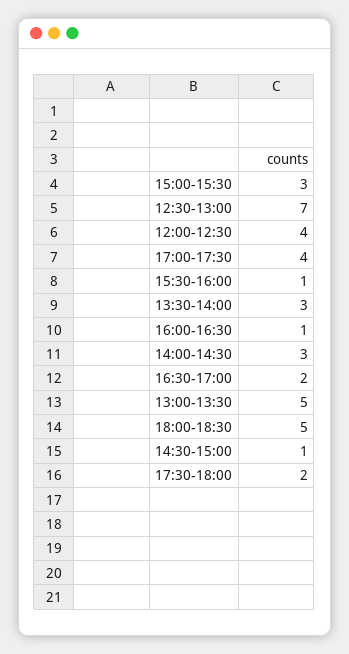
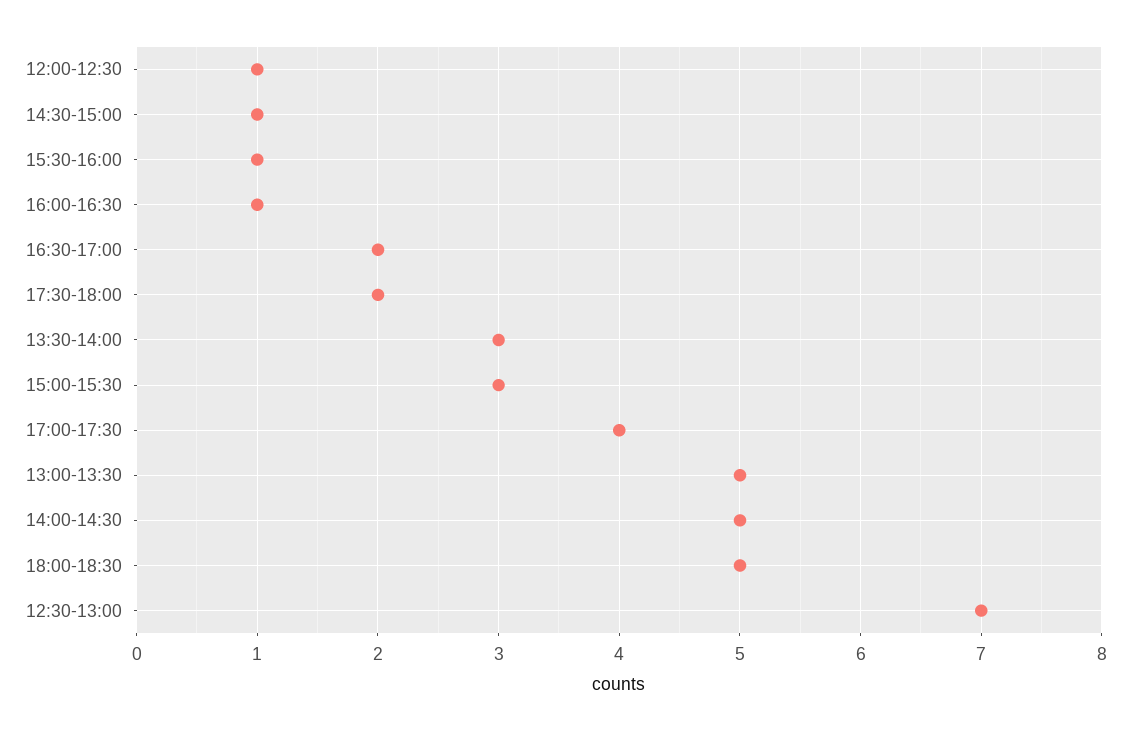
12:00-12:30: 4 -> 1
14:00-14:30: 3 -> 5

